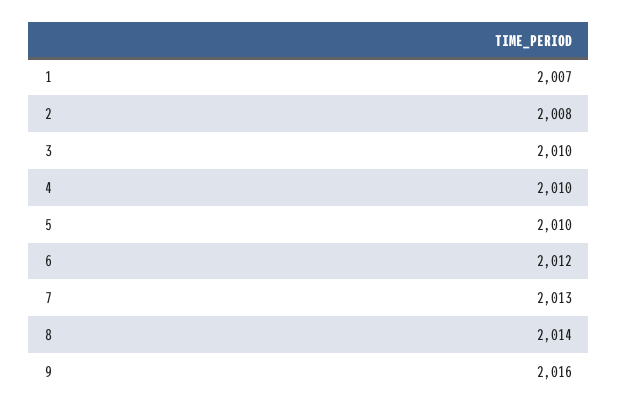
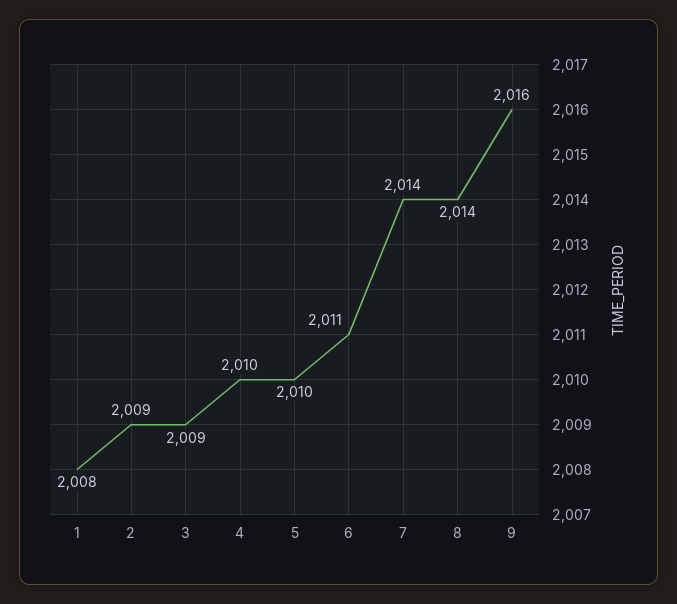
1: 2007 -> 2008
2: 2008 -> 2009
3: 2010 -> 2009
6: 2012 -> 2011
7: 2013 -> 2014

